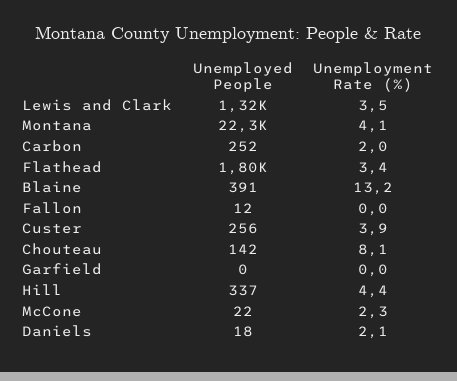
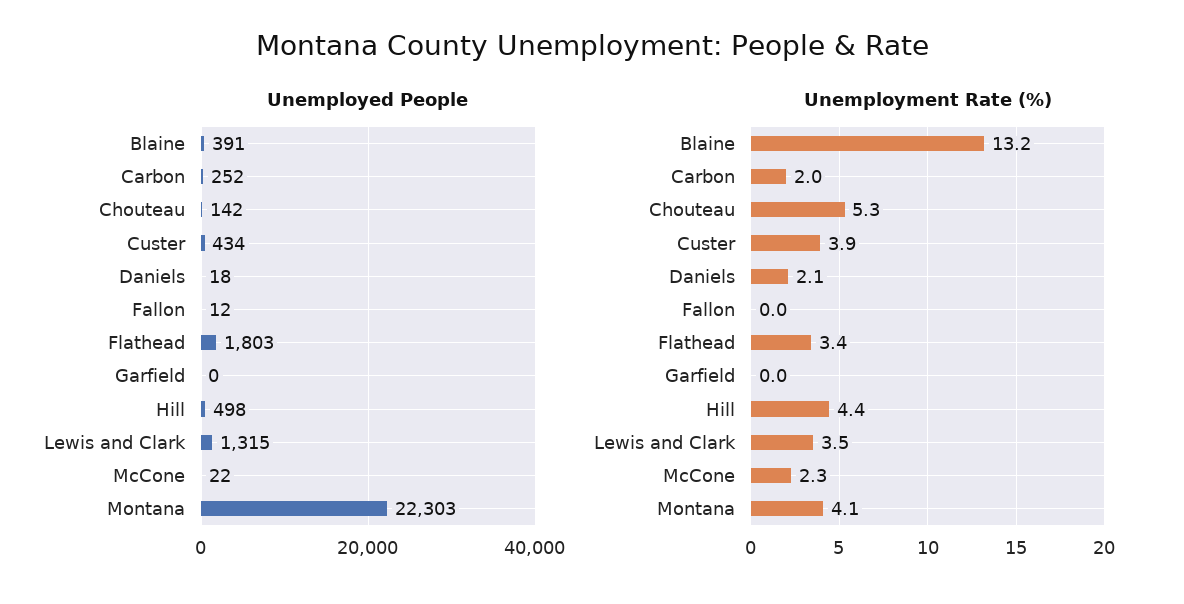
Unemployed People, Custer: 256 -> 434
Unemployment Rate (%), Chouteau: 8.1 -> 5.3
Unemployed People, Hill: 337 -> 498

